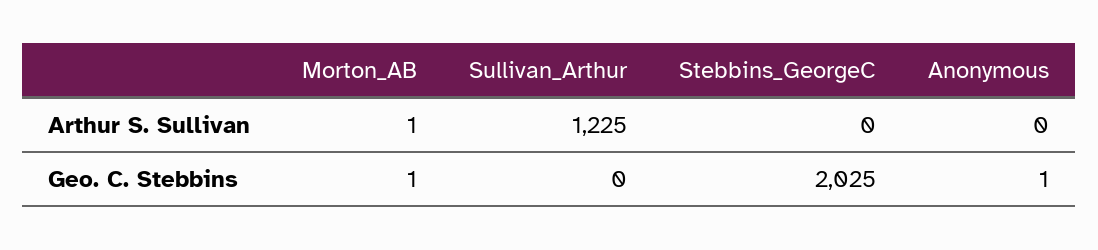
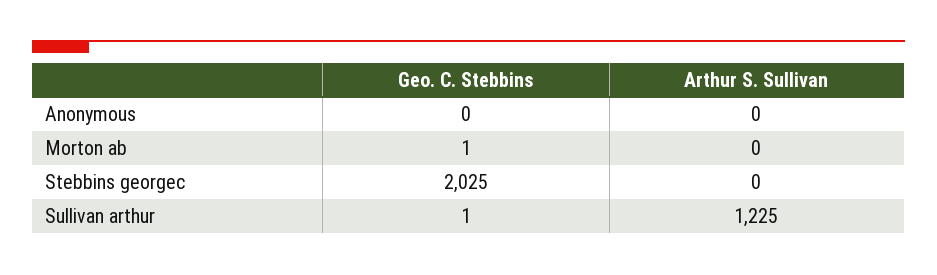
Morton_AB, Arthur S. Sullivan: 1 -> 0
Sullivan_Arthur, Geo. C. Stebbins: 0 -> 1
Anonymous, Geo. C. Stebbins: 1 -> 0

